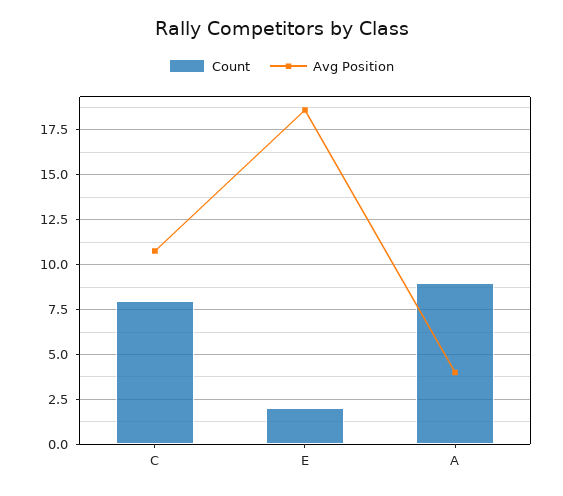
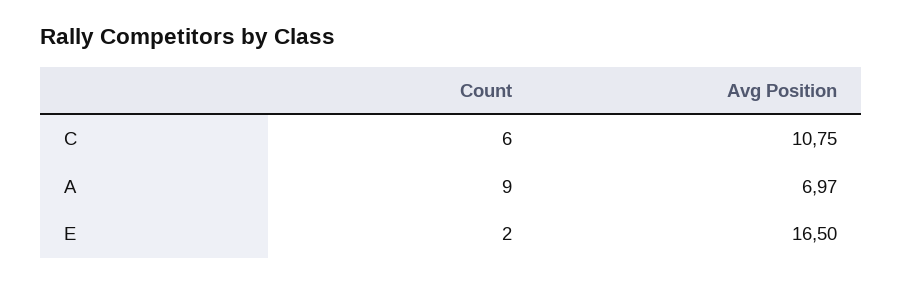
Count, C: 8 -> 6
Avg Position, E: 18.5 -> 16.5
Avg Position, A: 4 -> 6.97

